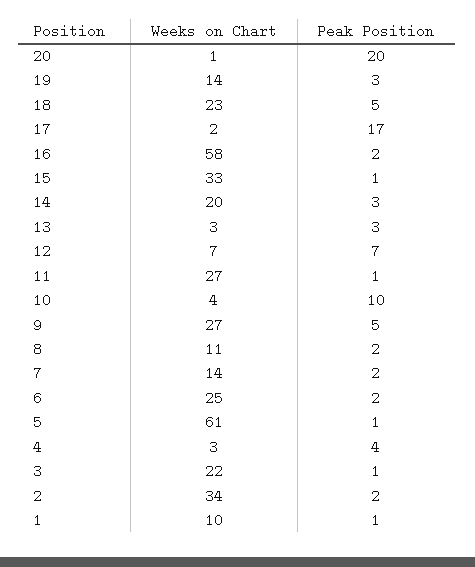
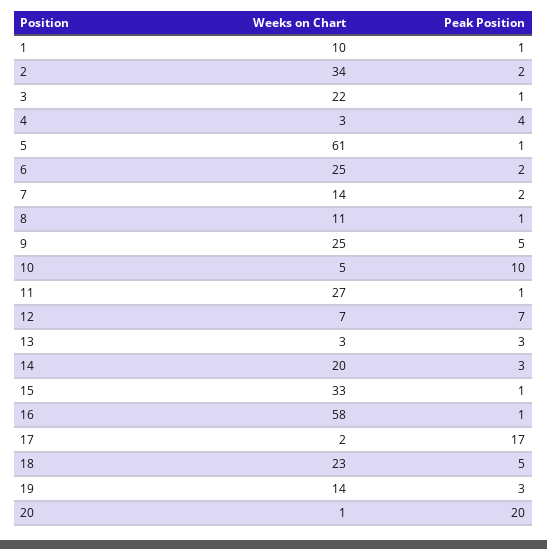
Peak Position, 16: 2 -> 1
Weeks on Chart, 10: 4 -> 5
Weeks on Chart, 9: 27 -> 25
Peak Position, 8: 2 -> 1

